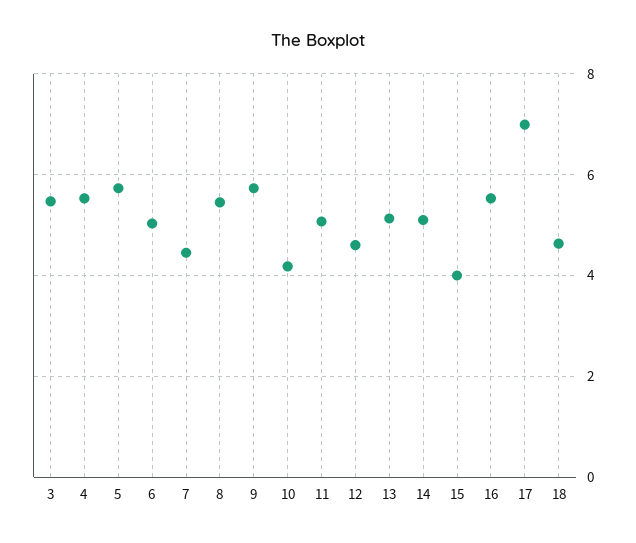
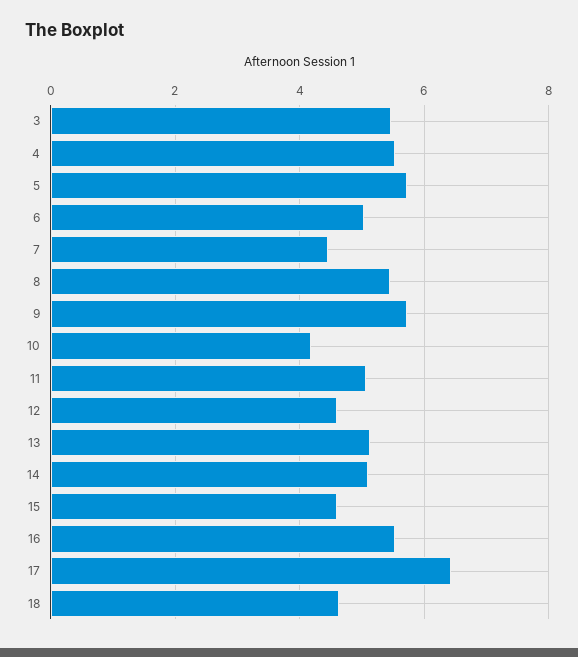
15: 4 -> 4.6
17: 7 -> 6.4

